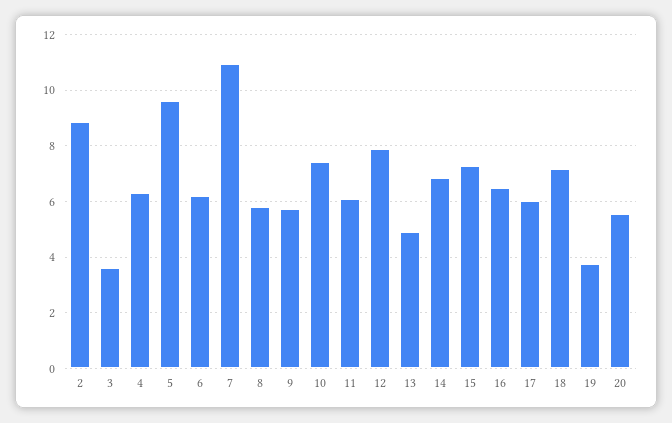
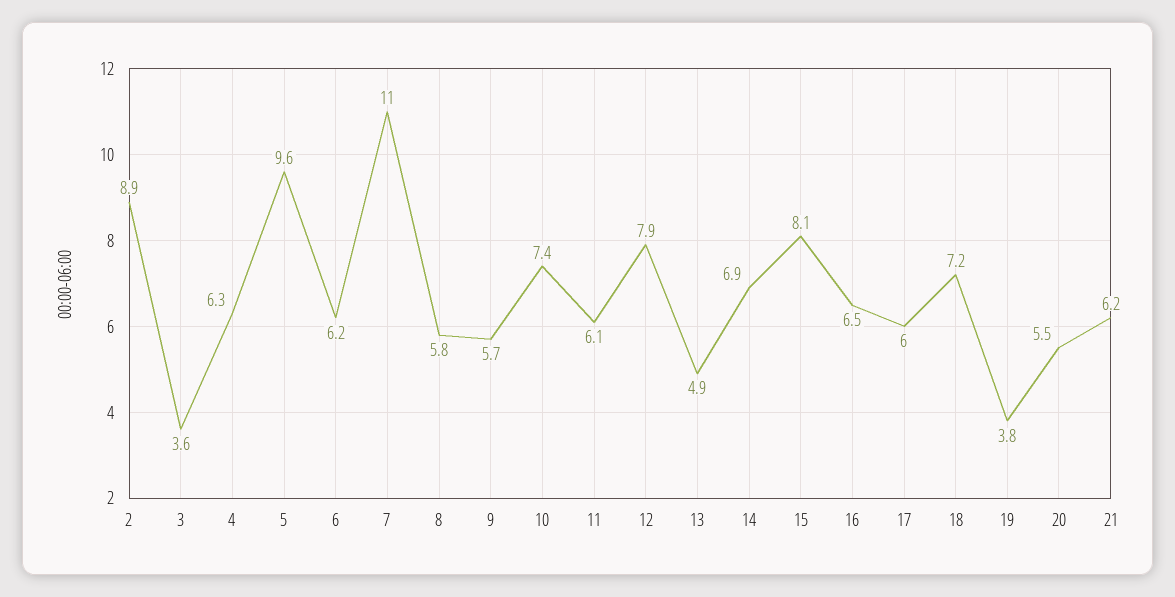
15: 7.25 -> 8.1
21: none -> 6.2

